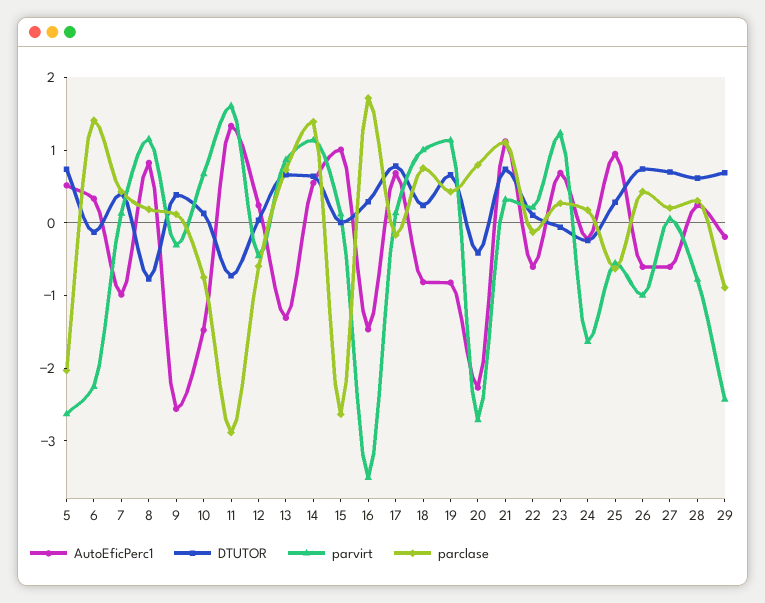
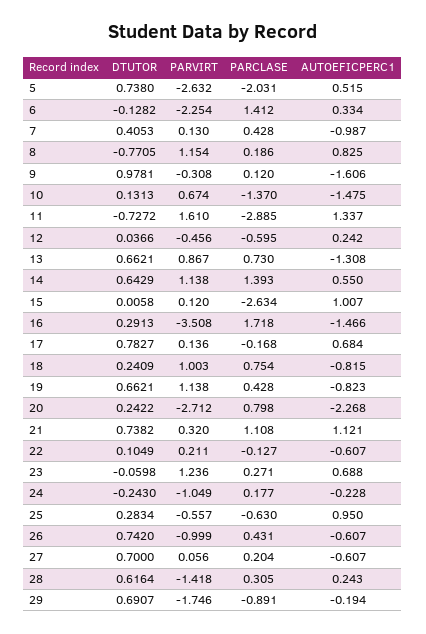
AutoEficPerc1, 9: -2.6 -> -1.606
DTUTOR, 9: 0.4 -> 0.9781
parclase, 10: -0.8 -> -1.37
DTUTOR, 20: -0.4 -> 0.2422
parvirt, 24: -1.6 -> -1.049
parvirt, 28: -0.8 -> -1.418
parvirt, 29: -2.4 -> -1.746

